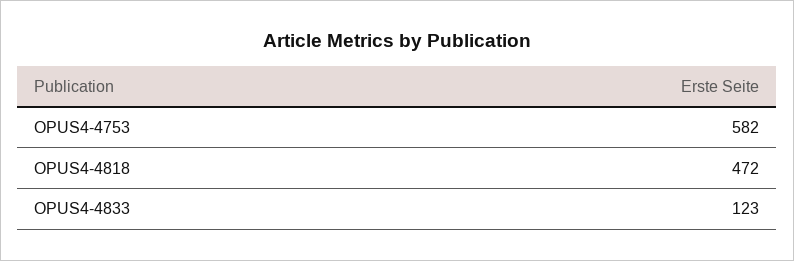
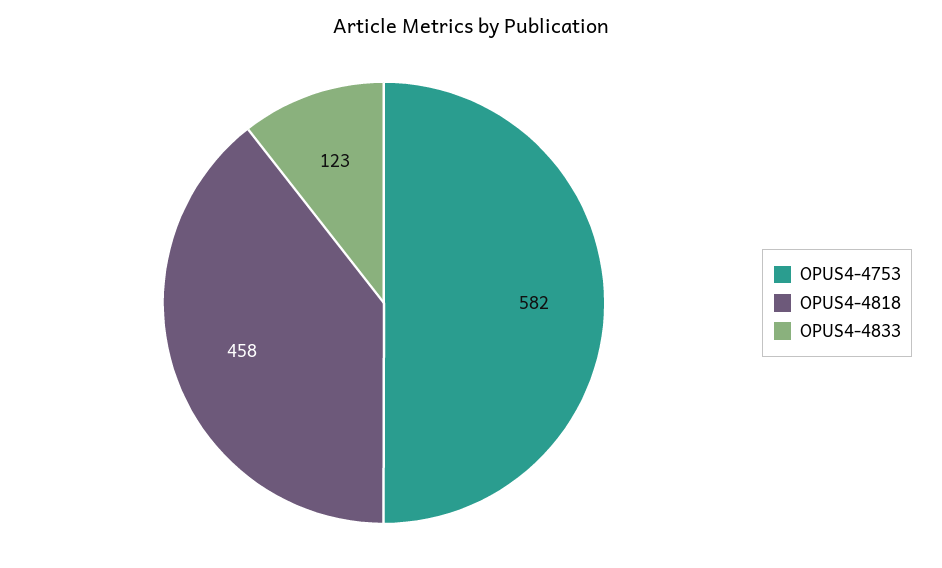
OPUS4-4818: 472 -> 458

